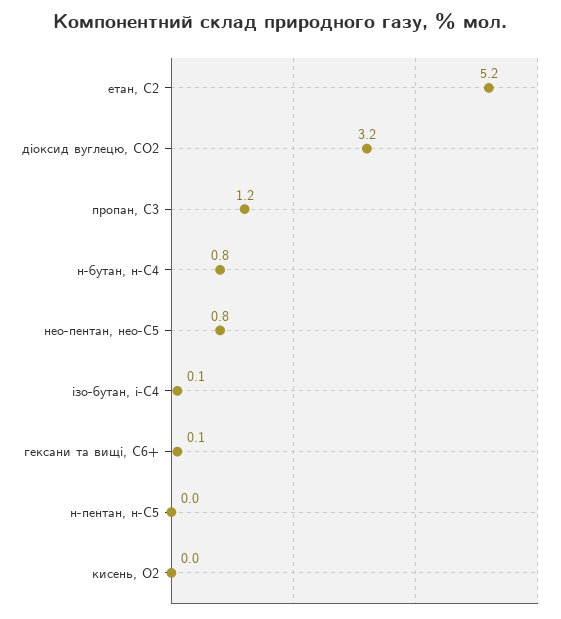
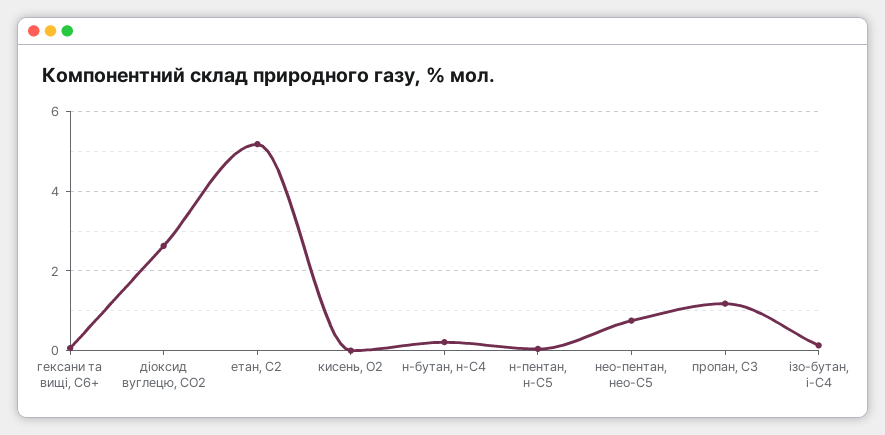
діоксид вуглецю, CО2: 3.2 -> 2.6
н-бутан, н-С4: 0.8 -> 0.2

